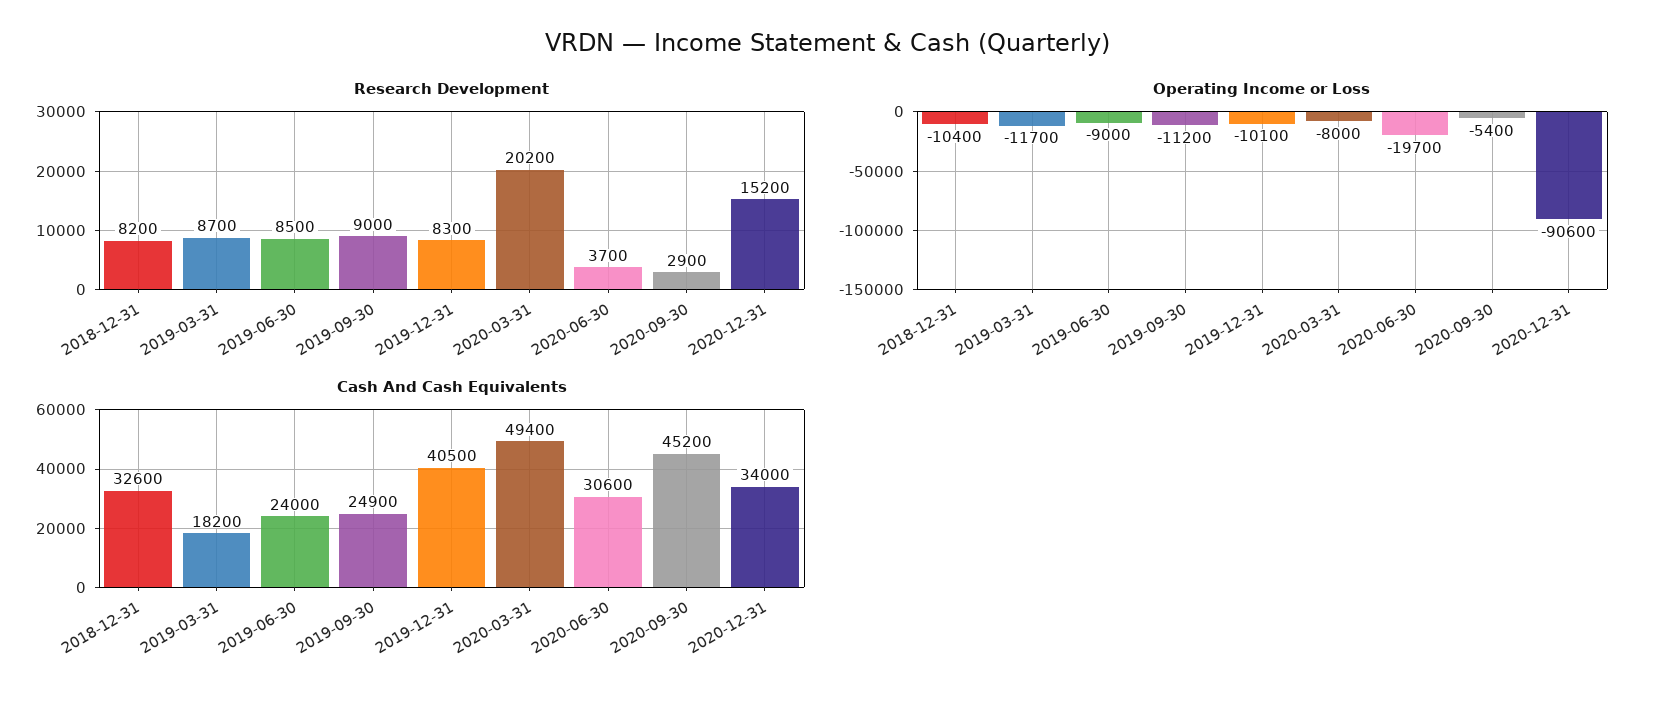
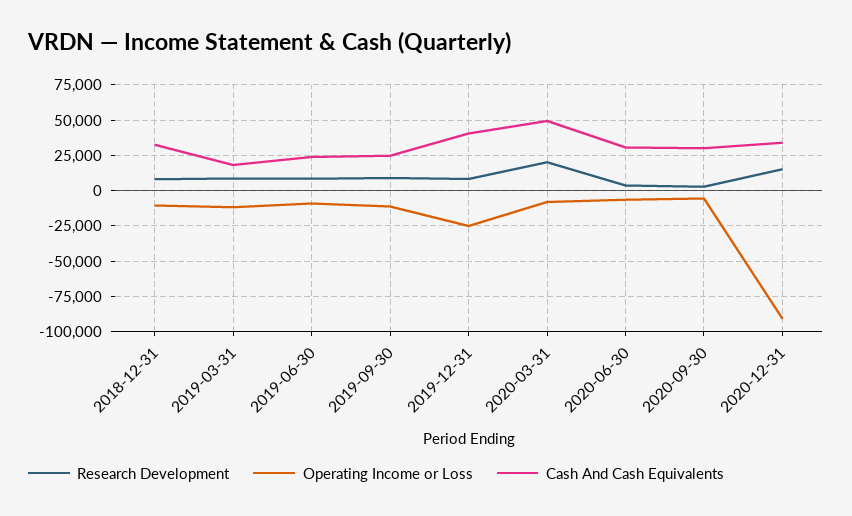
Operating Income or Loss, 2019-12-31: -10100 -> -25000
Operating Income or Loss, 2020-06-30: -19700 -> -5000
Cash And Cash Equivalents, 2020-09-30: 45200 -> 30000

